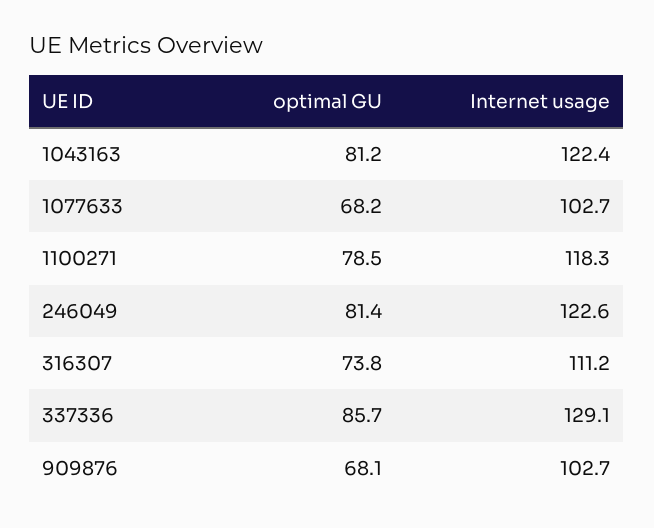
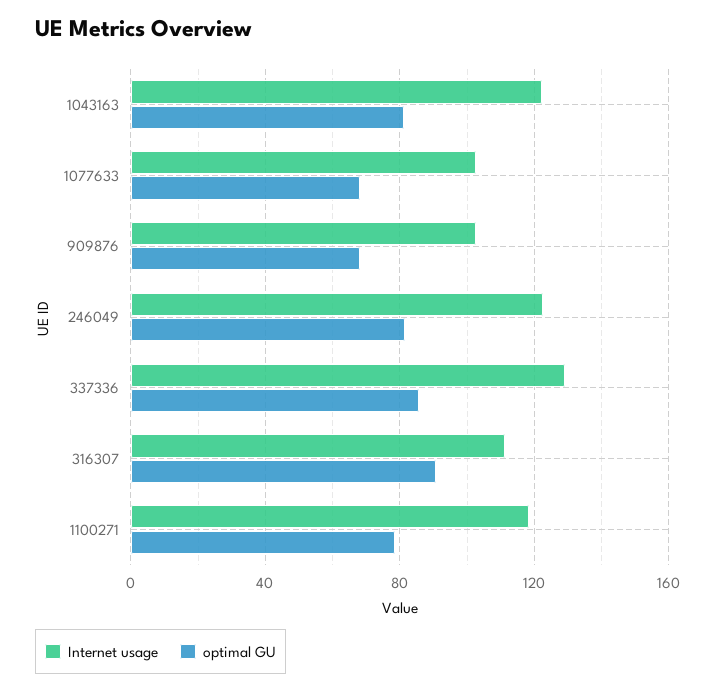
optimal GU, 316307: 73.8 -> 90

